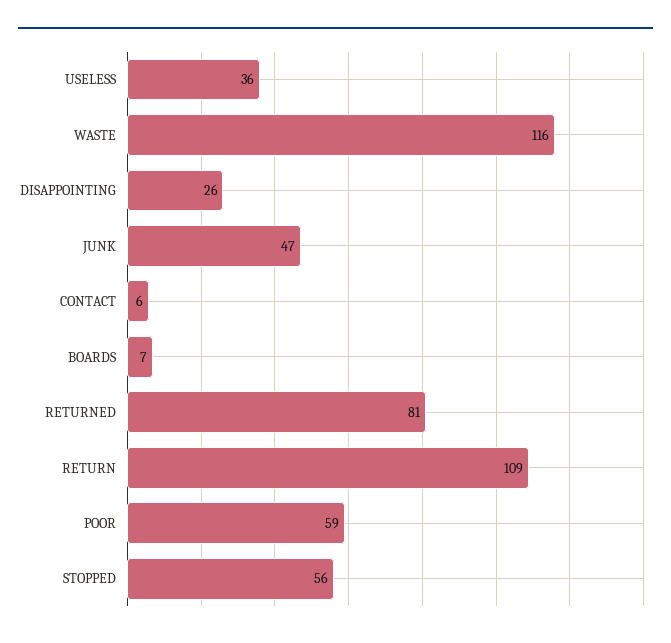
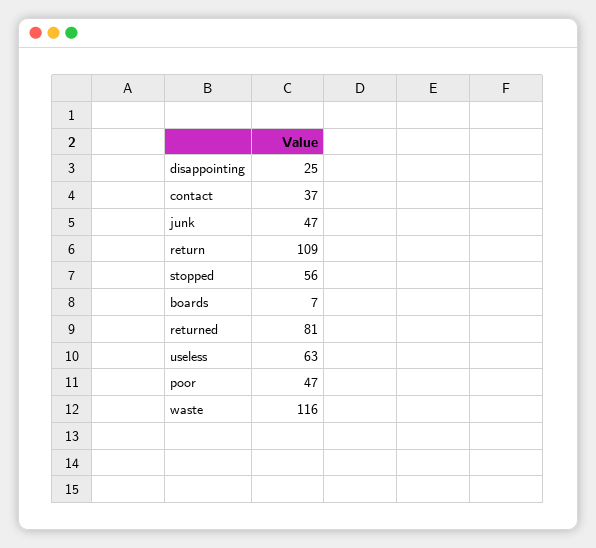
USELESS: 36 -> 63
DISAPPOINTING: 26 -> 25
CONTACT: 6 -> 37
POOR: 59 -> 47

